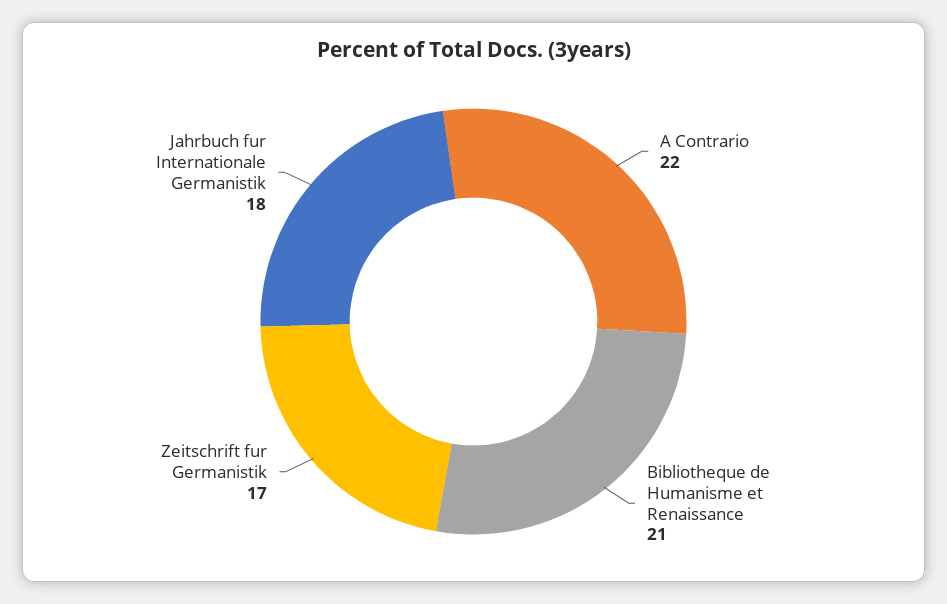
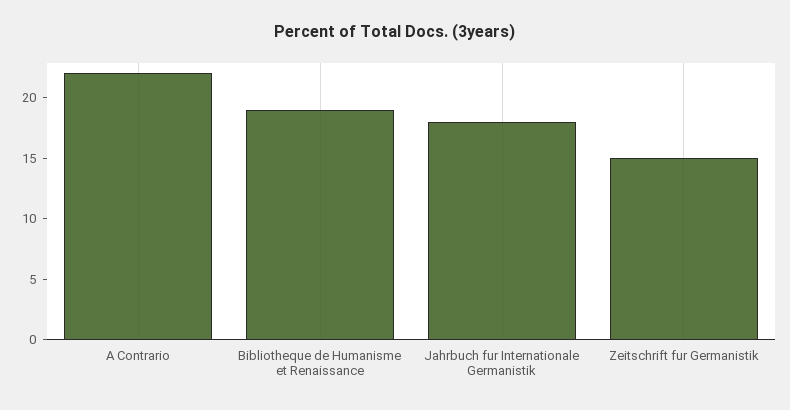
Bibliotheque de Humanisme et Renaissance: 21 -> 19
Zeitschrift fur Germanistik: 17 -> 15

